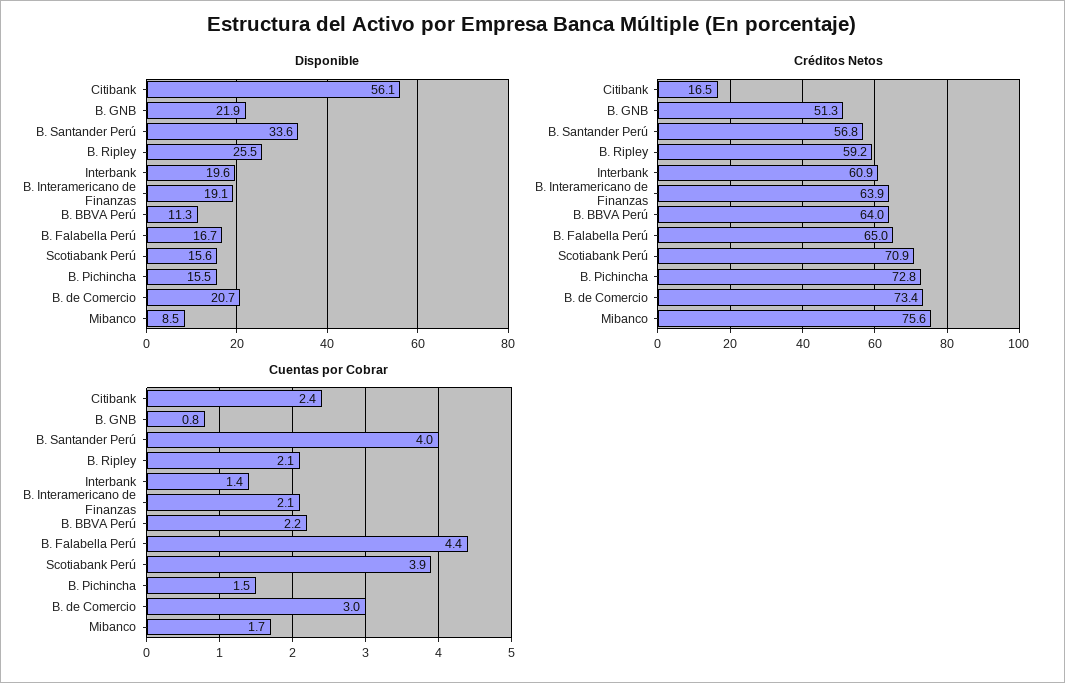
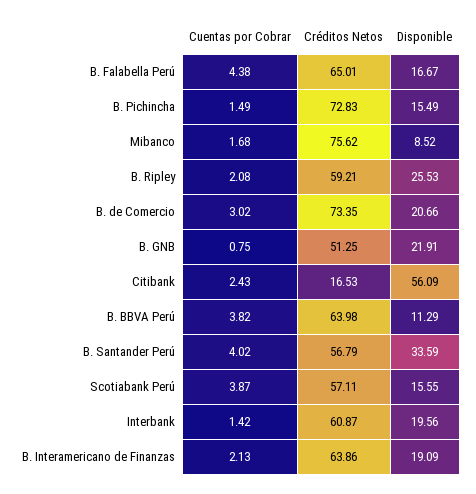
Créditos Netos, Scotiabank Perú: 70.9 -> 57.11
Cuentas por Cobrar, B. BBVA Perú: 2.2 -> 3.82

